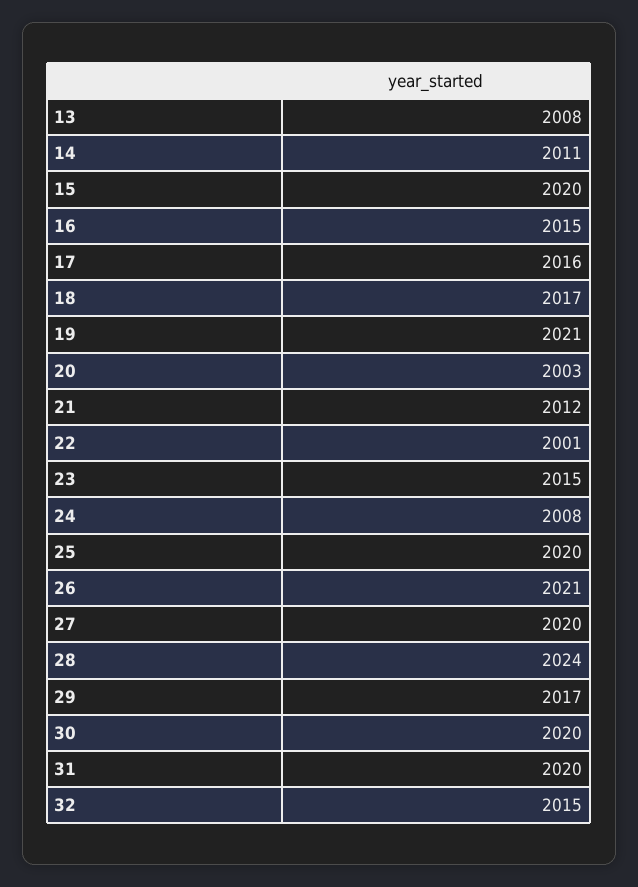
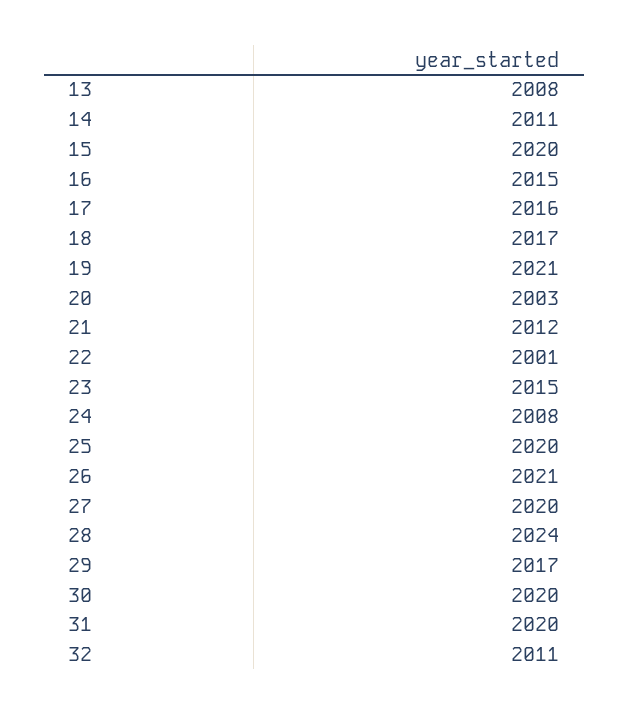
32: 2015 -> 2011

